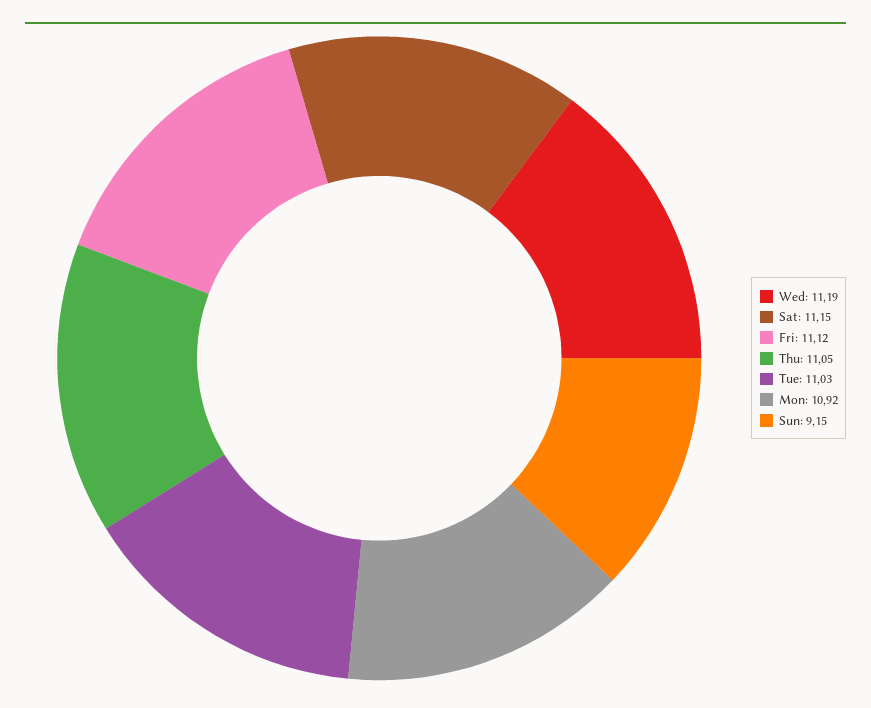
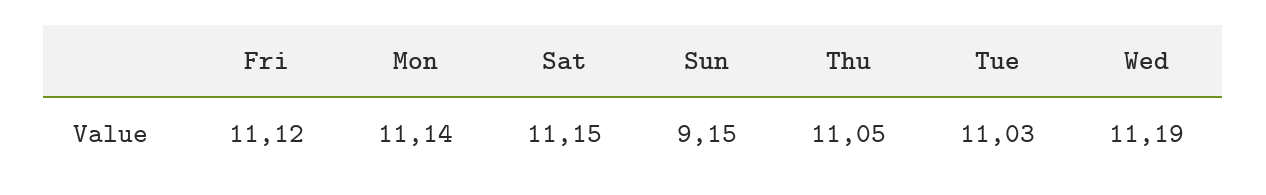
Mon: 10.92 -> 11.14

